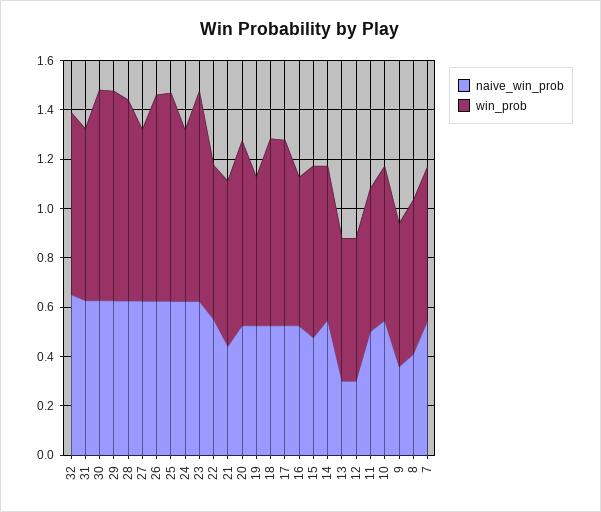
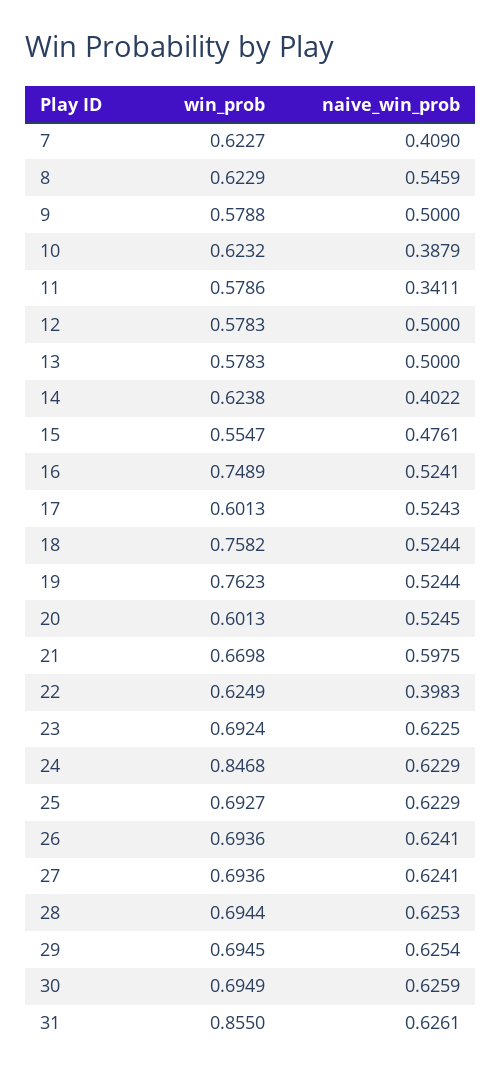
naive_win_prob, 32: 0.65 -> none
win_prob, 32: 0.75 -> none
win_prob, 31: 0.7 -> 0.855
win_prob, 30: 0.85 -> 0.6949
win_prob, 29: 0.85 -> 0.6945
win_prob, 28: 0.8 -> 0.6944
win_prob, 26: 0.85 -> 0.6936
win_prob, 25: 0.85 -> 0.6927
win_prob, 24: 0.7 -> 0.8468
win_prob, 23: 0.85 -> 0.6924
naive_win_prob, 22: 0.55 -> 0.3983
naive_win_prob, 21: 0.45 -> 0.5975
win_prob, 20: 0.75 -> 0.6013
win_prob, 19: 0.6 -> 0.7623
win_prob, 17: 0.75 -> 0.6013
win_prob, 16: 0.6 -> 0.7489
win_prob, 15: 0.7 -> 0.5547
naive_win_prob, 14: 0.55 -> 0.4022
naive_win_prob, 13: 0.3 -> 0.5
naive_win_prob, 12: 0.3 -> 0.5
naive_win_prob, 11: 0.5 -> 0.3411
naive_win_prob, 10: 0.55 -> 0.3879
naive_win_prob, 9: 0.35 -> 0.5
naive_win_prob, 8: 0.4 -> 0.5459
naive_win_prob, 7: 0.55 -> 0.409

